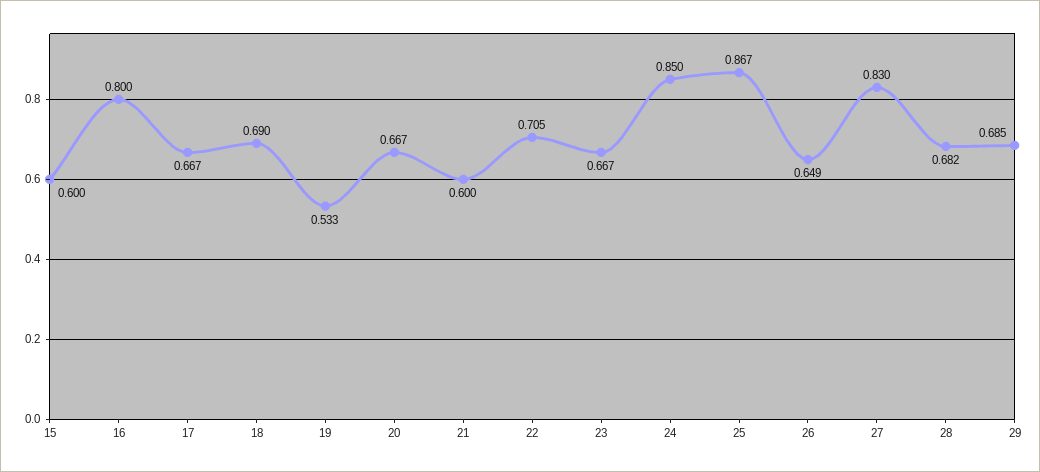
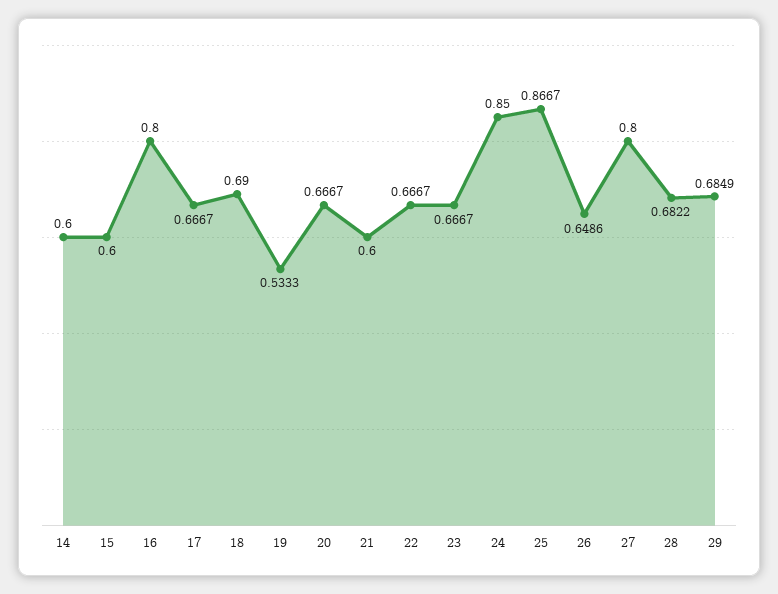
22: 0.705 -> 0.6667
27: 0.83 -> 0.8
14: none -> 0.6

